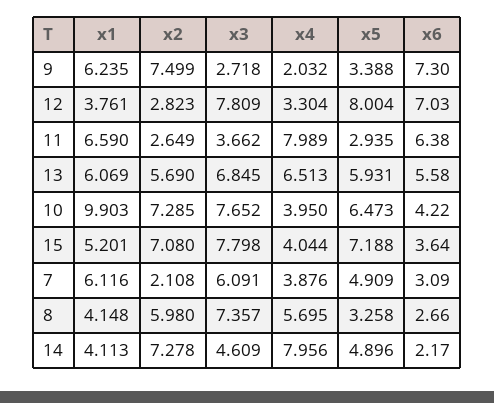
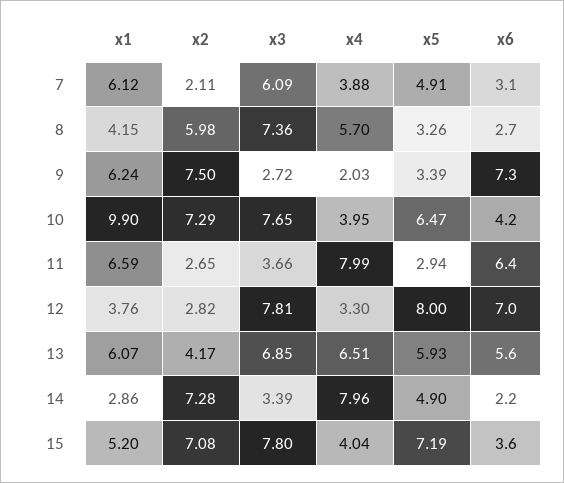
x2, 13: 5.69 -> 4.17
x1, 14: 4.113 -> 2.86
x3, 14: 4.609 -> 3.39

